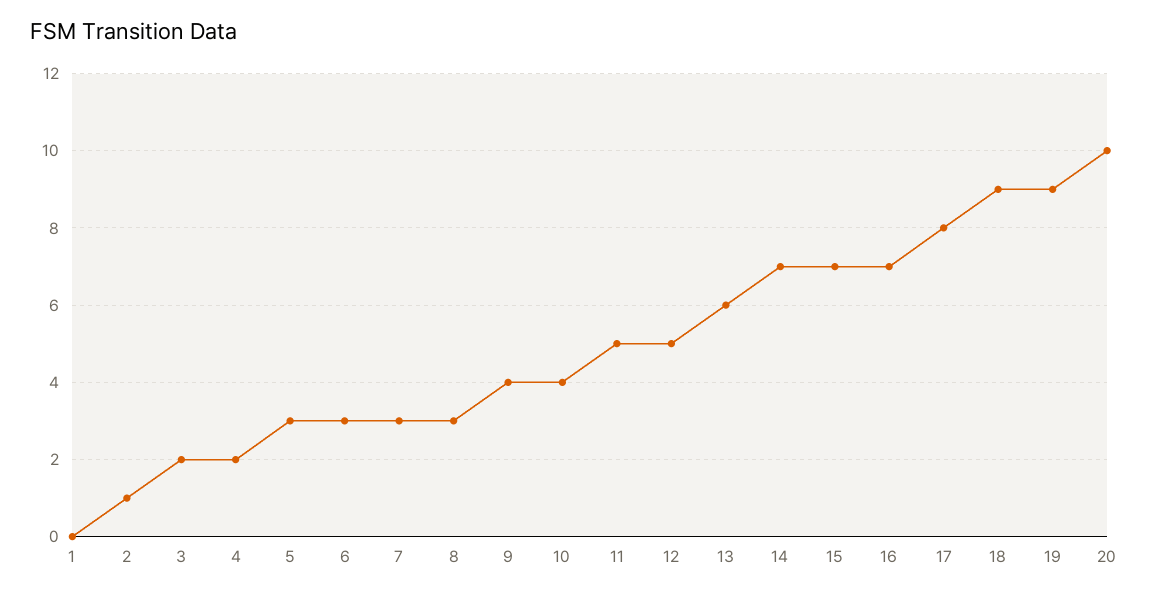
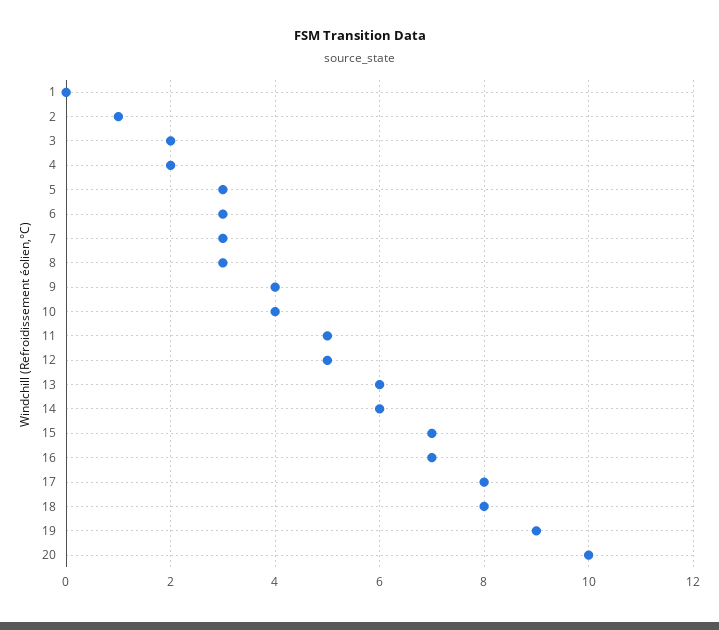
14: 7 -> 6
18: 9 -> 8

